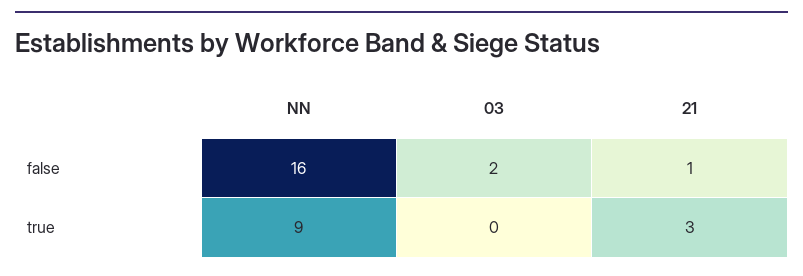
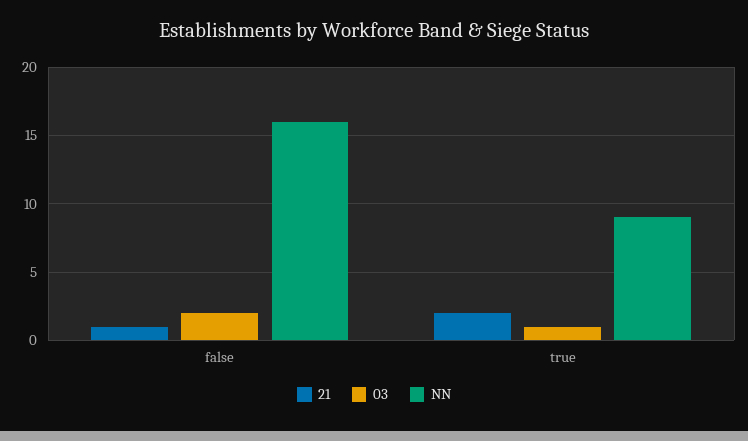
03, true: 0 -> 1
21, true: 3 -> 2

